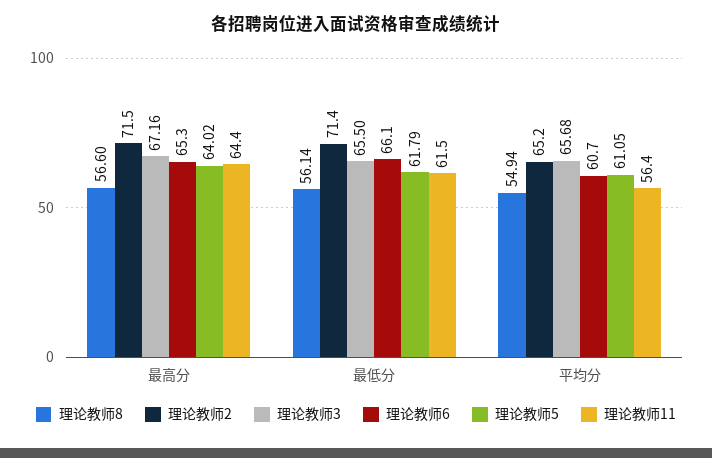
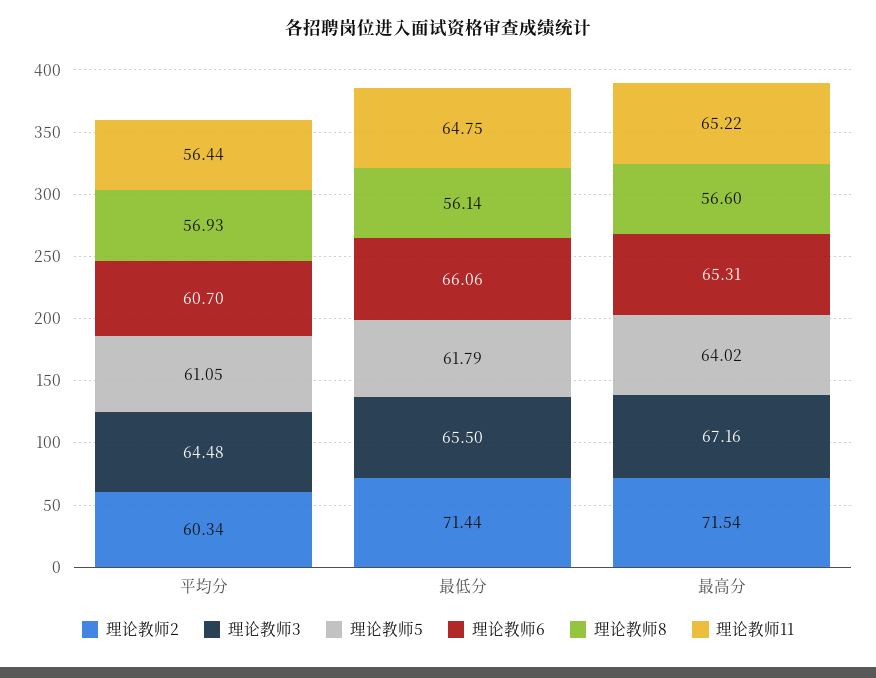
理论教师11, 最高分: 64.4 -> 65.22
理论教师11, 最低分: 61.5 -> 64.75
理论教师8, 平均分: 54.94 -> 56.93
理论教师2, 平均分: 65.2 -> 60.34
理论教师3, 平均分: 65.68 -> 64.48

